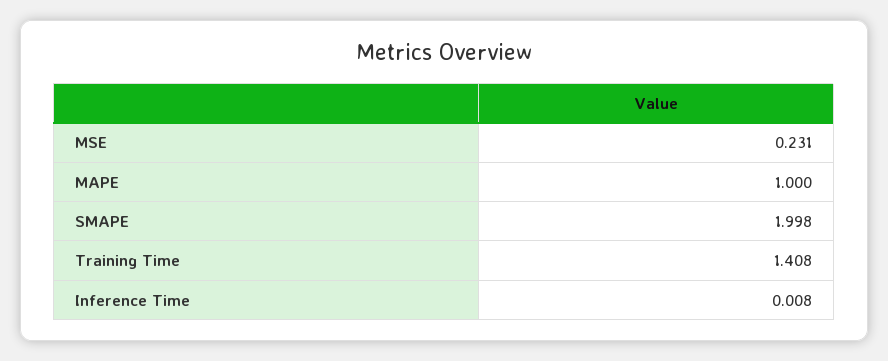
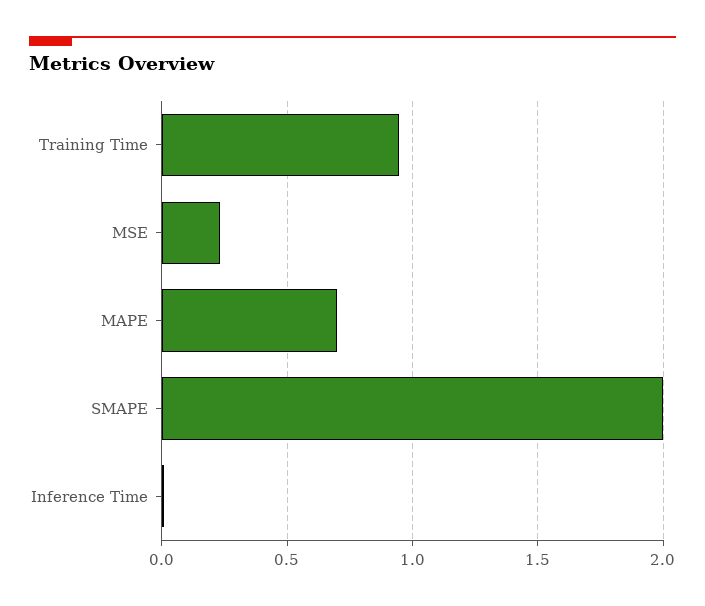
MAPE: 1 -> 0.7
Training Time: 1.408 -> 0.95

